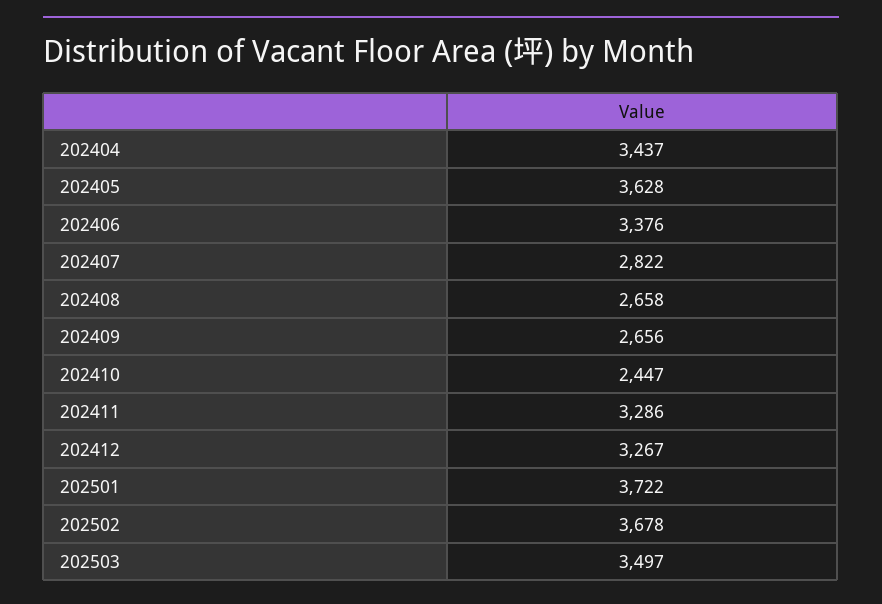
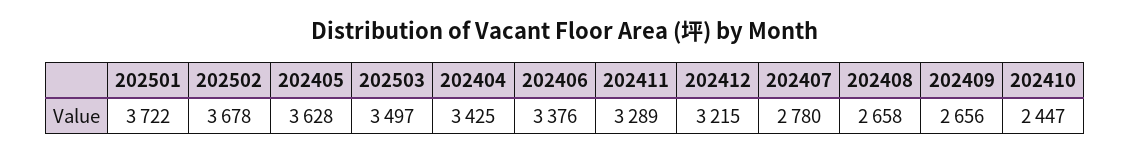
202404: 3437 -> 3425
202407: 2822 -> 2780
202411: 3286 -> 3289
202412: 3267 -> 3215

